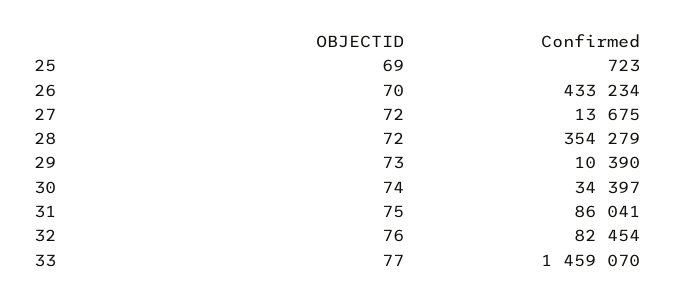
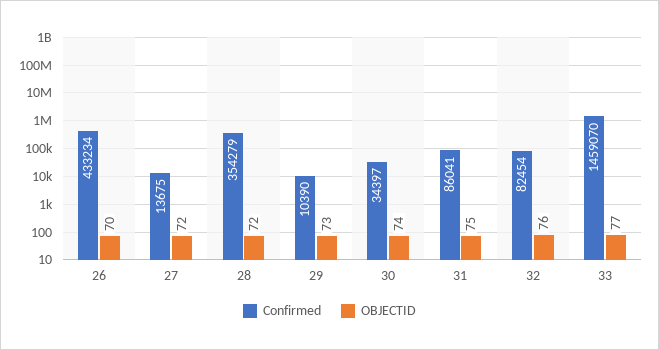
OBJECTID, 25: 69 -> none
Confirmed, 25: 723 -> none

